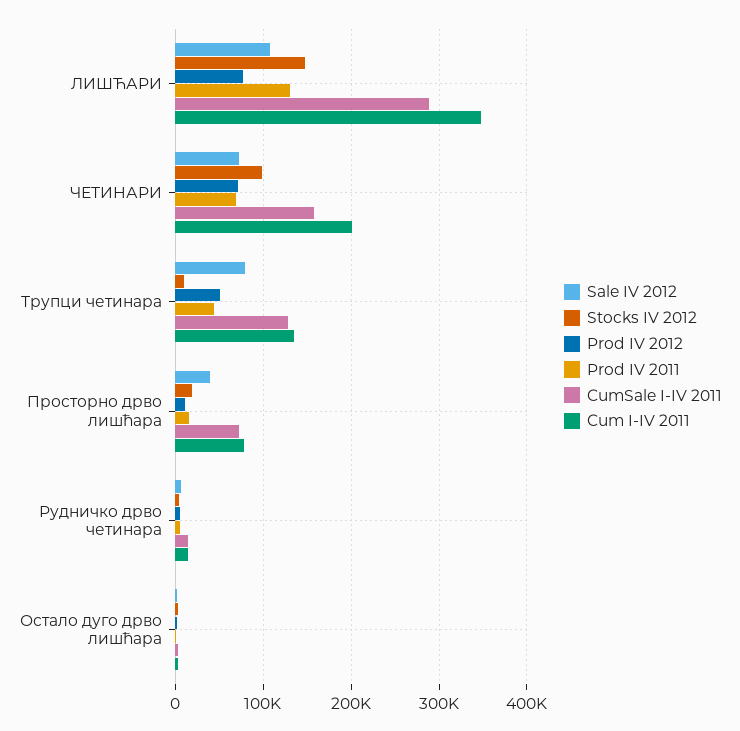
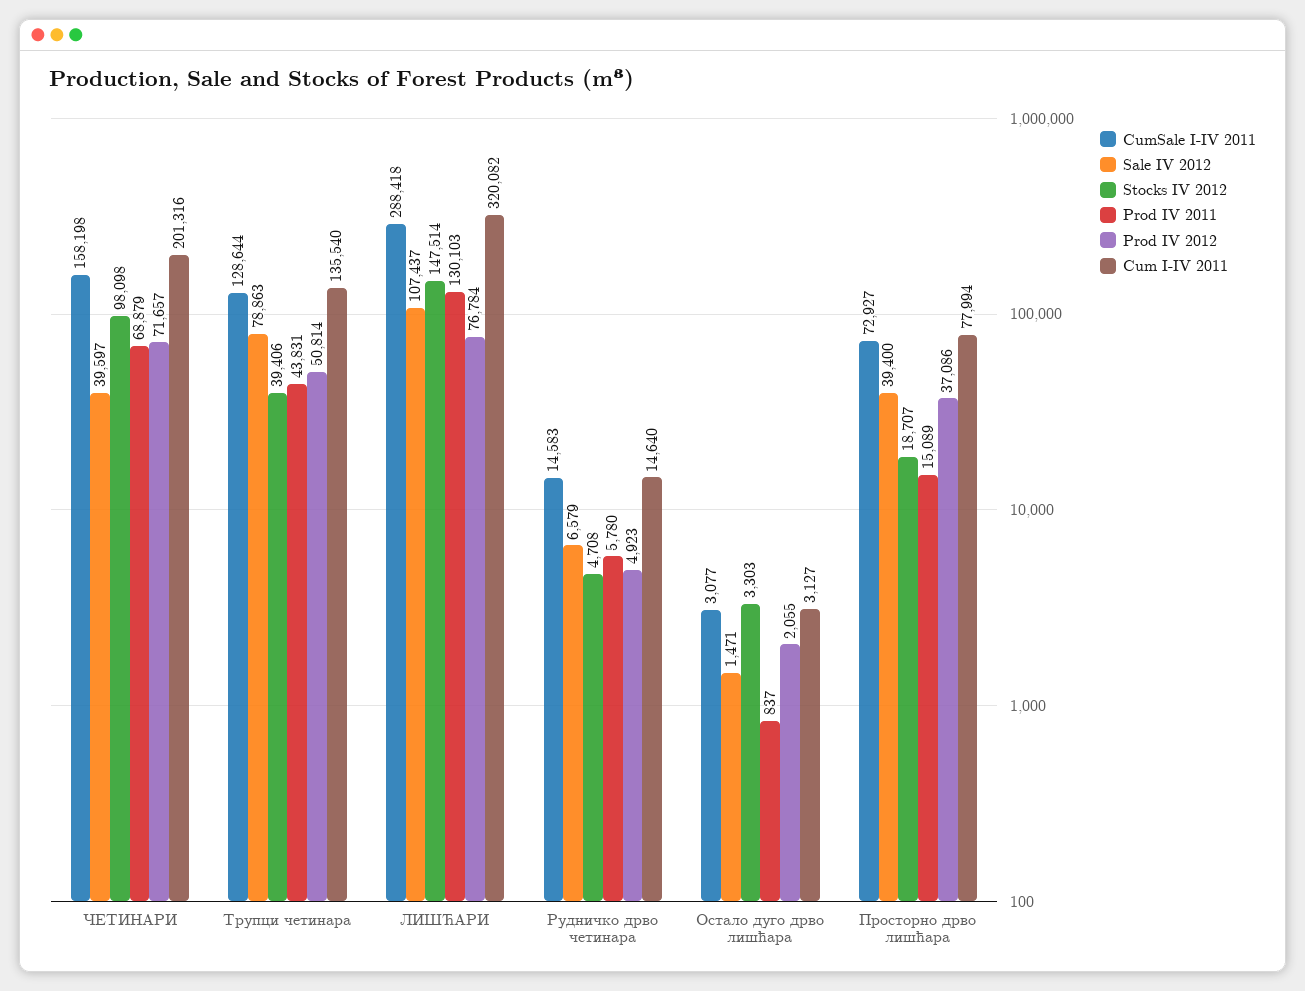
Cum I-IV 2011, ЛИШЋАРИ: 350000 -> 320082
Sale IV 2012, ЧЕТИНАРИ: 70000 -> 39597
Stocks IV 2012, Трупци четинара: 10000 -> 39406
Prod IV 2012, Просторно дрво лишћара: 10000 -> 37086

